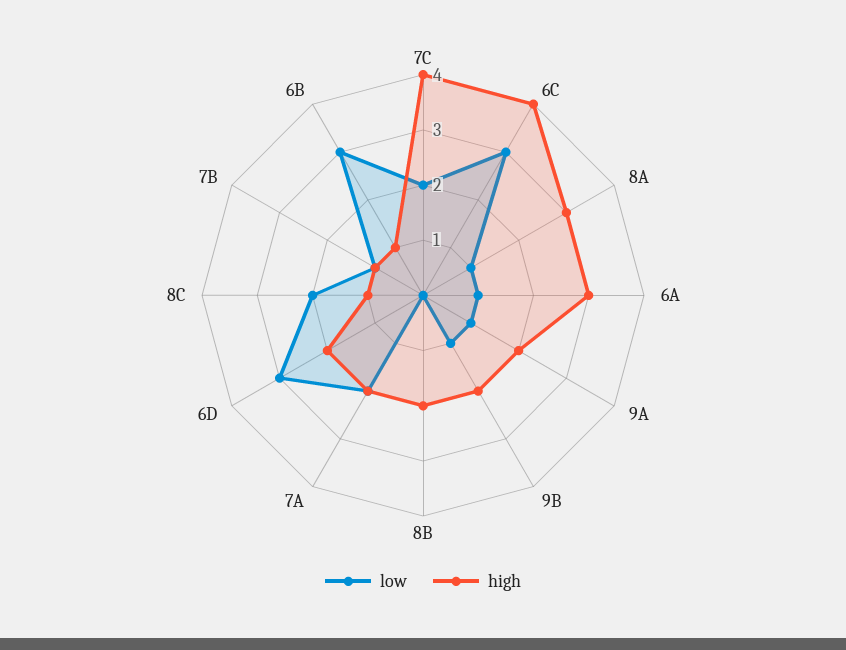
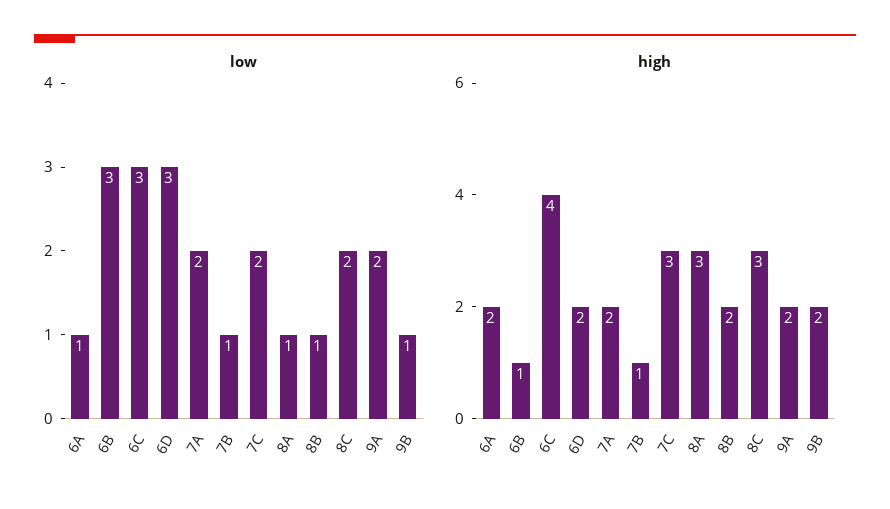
high, 7C: 4 -> 3
high, 6A: 3 -> 2
low, 9A: 1 -> 2
low, 8B: 0 -> 1
high, 8C: 1 -> 3

